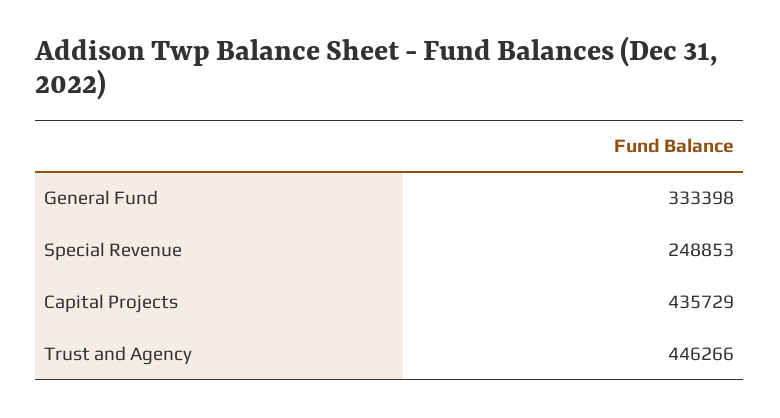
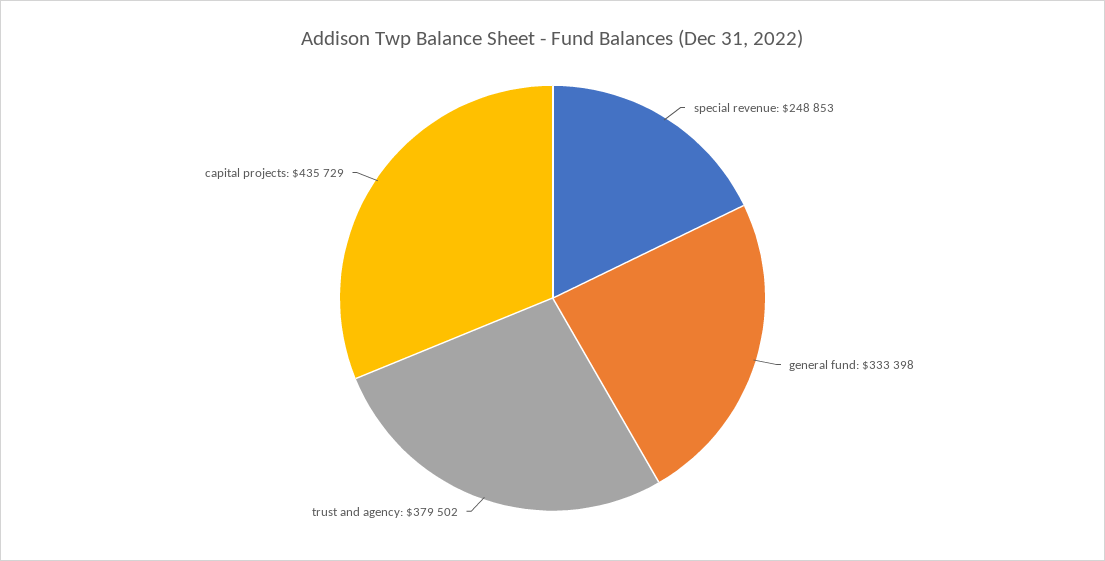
Trust and Agency: 446266 -> 379502

